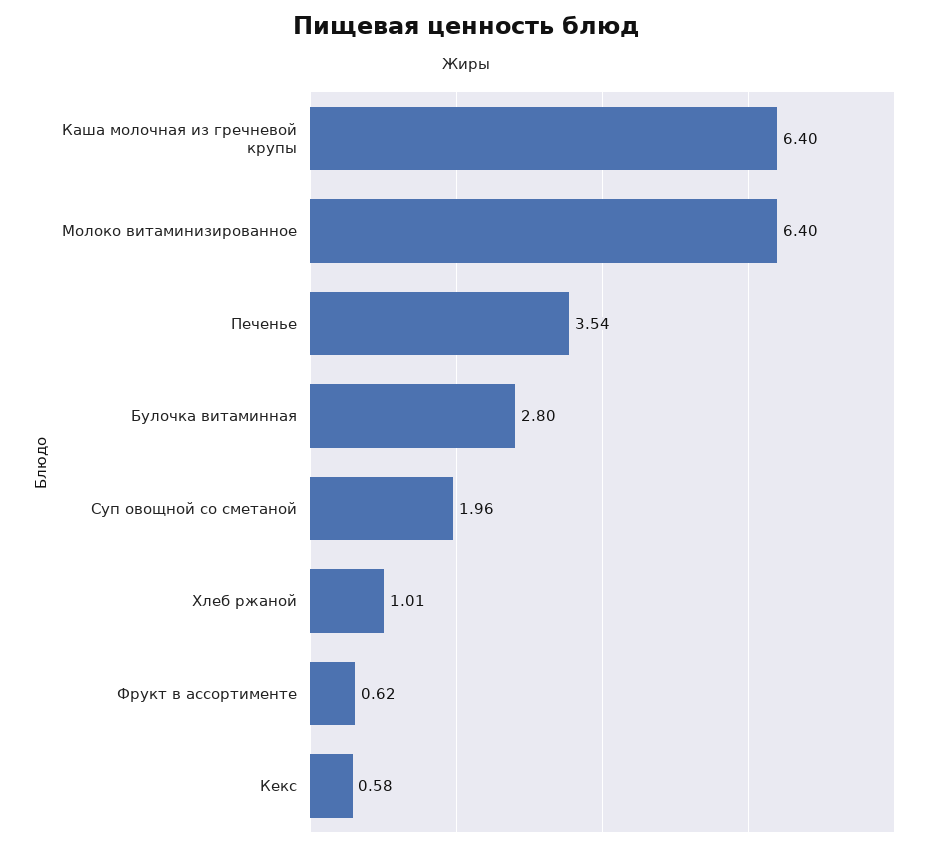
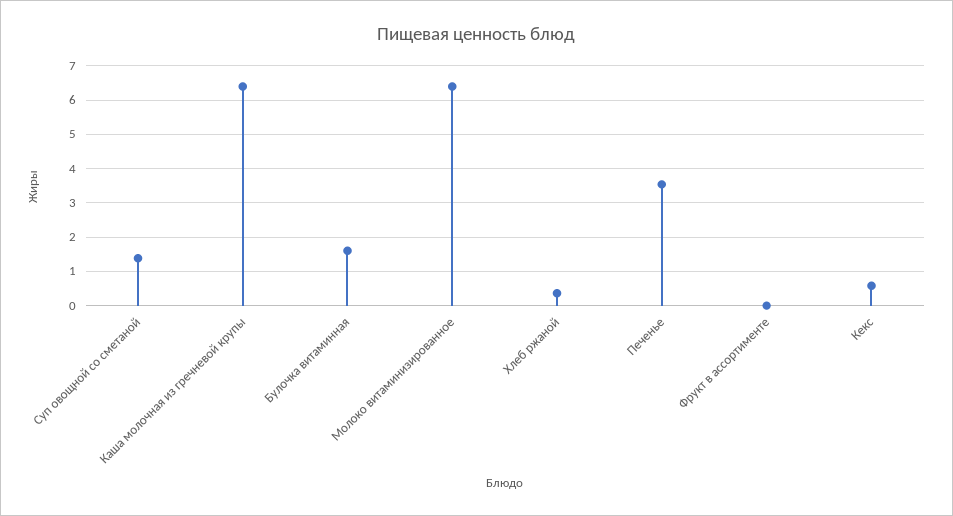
Булочка витаминная: 2.8 -> 1.6
Суп овощной со сметаной: 1.96 -> 1.4
Хлеб ржаной: 1.01 -> 0.4
Фрукт в ассортименте: 0.62 -> 0

